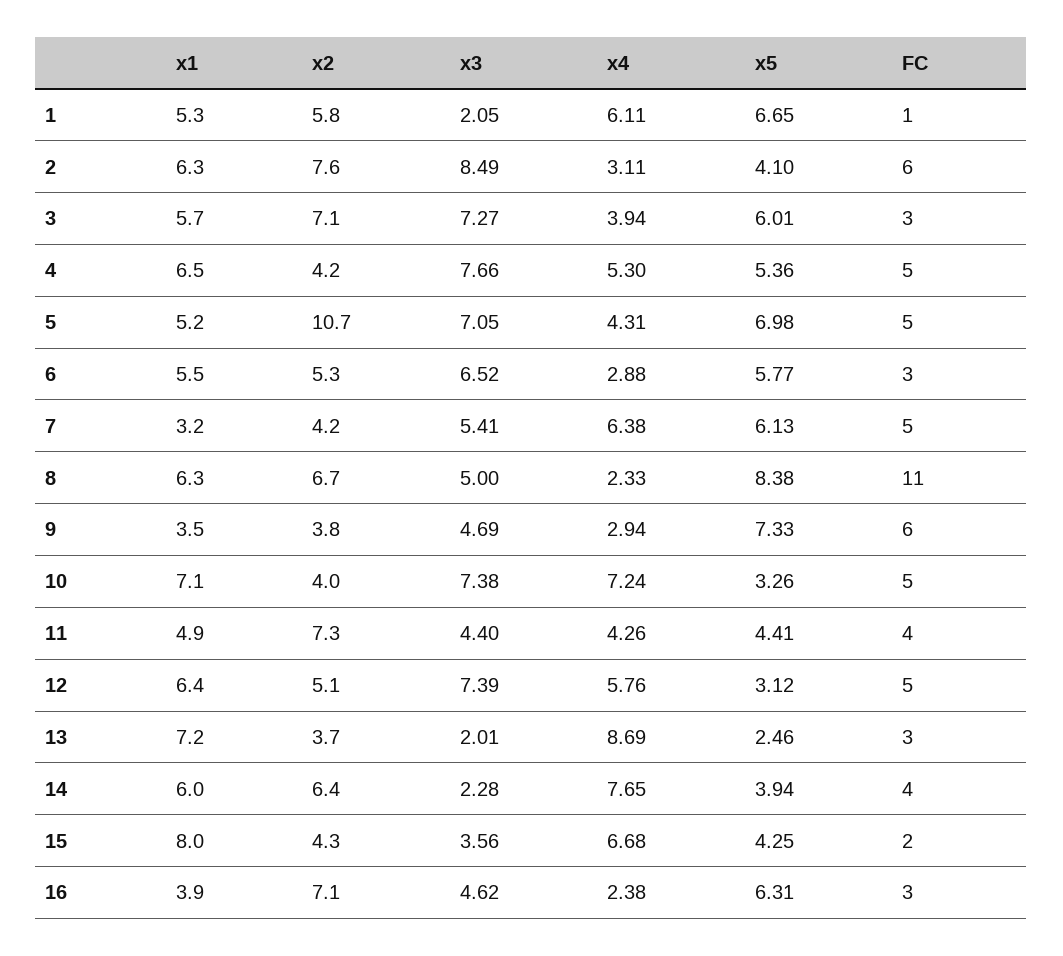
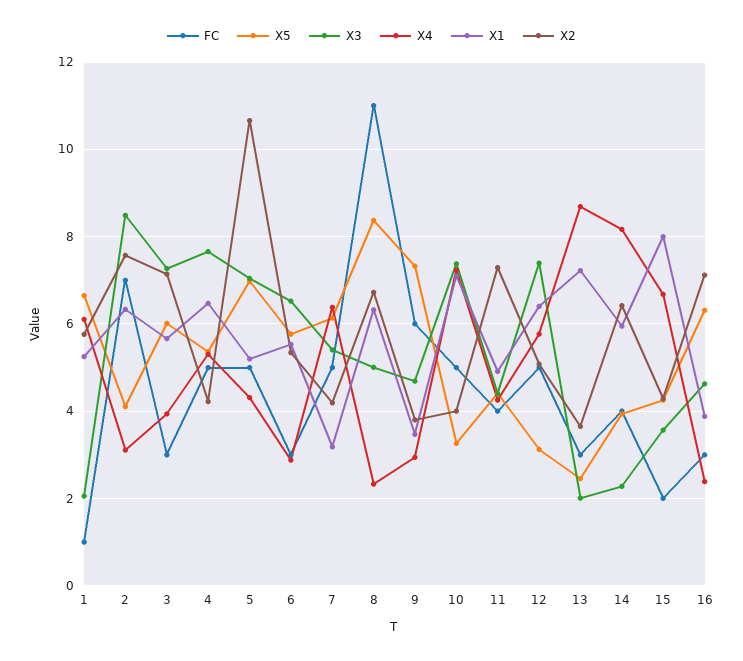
FC, 2: 6 -> 7
x4, 14: 7.65 -> 8.2

